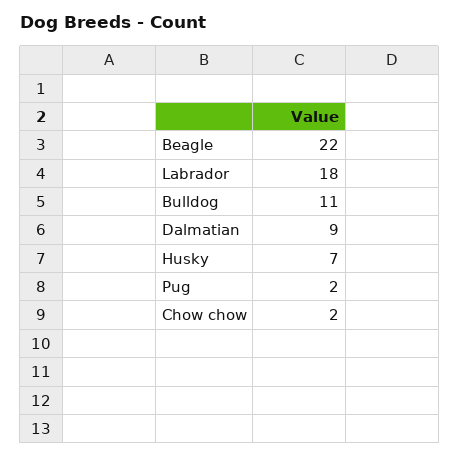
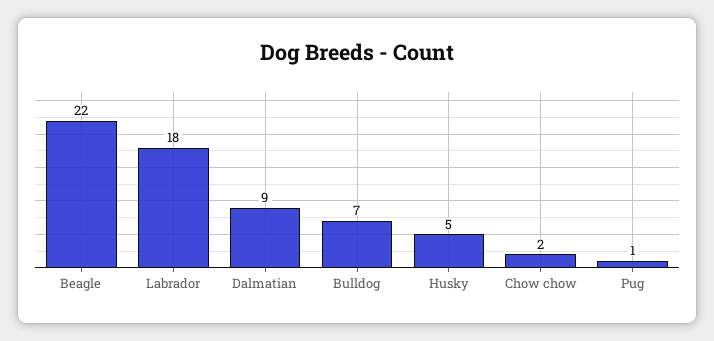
Bulldog: 11 -> 7
Husky: 7 -> 5
Pug: 2 -> 1

